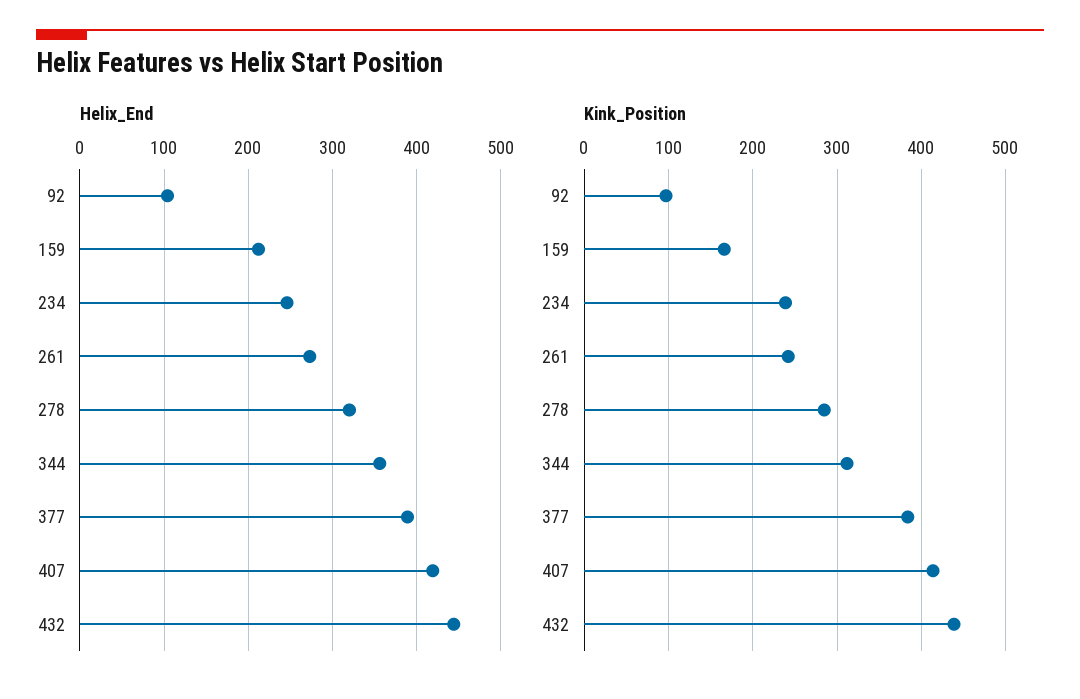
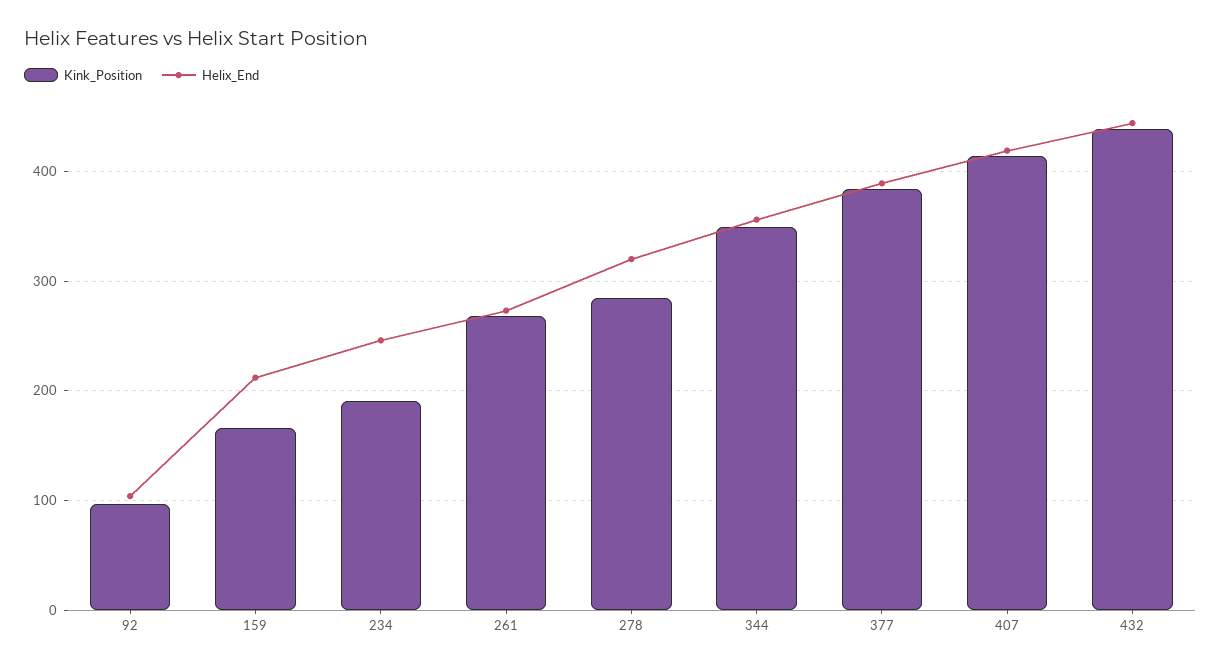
Kink_Position, 234: 240 -> 190
Kink_Position, 261: 240 -> 270
Kink_Position, 344: 310 -> 350

